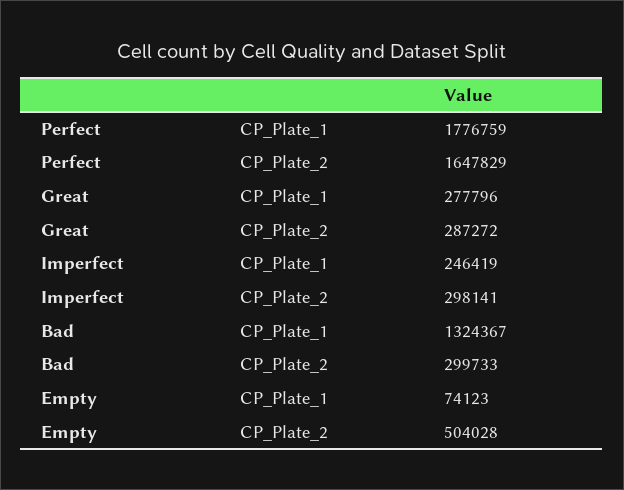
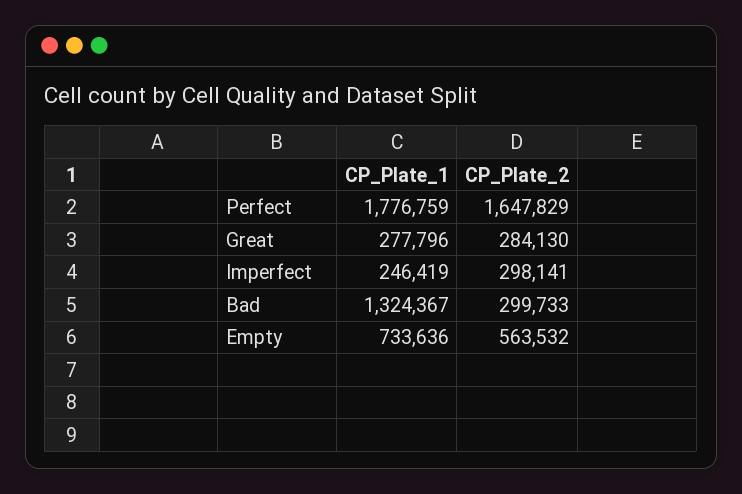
Great, CP_Plate_2: 287272 -> 284130
Empty, CP_Plate_1: 74123 -> 733636
Empty, CP_Plate_2: 504028 -> 563532

